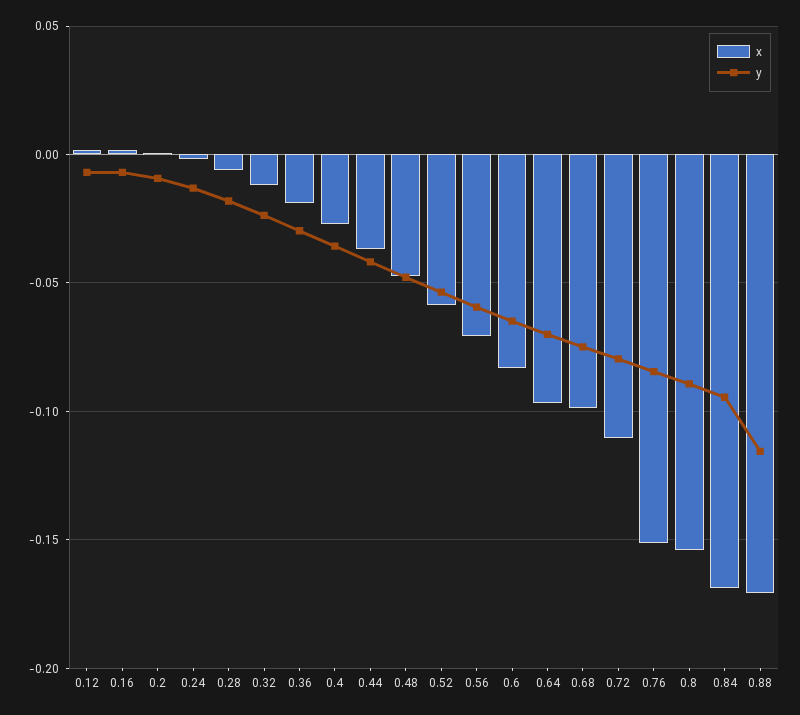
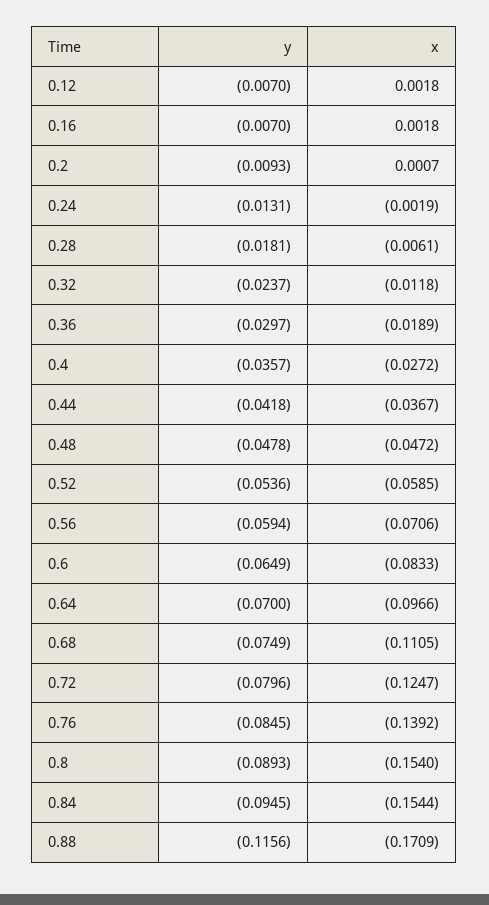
x, 0.68: -0.1 -> -0.1105
x, 0.72: -0.11 -> -0.1247
x, 0.76: -0.15 -> -0.1392
x, 0.84: -0.17 -> -0.1544

